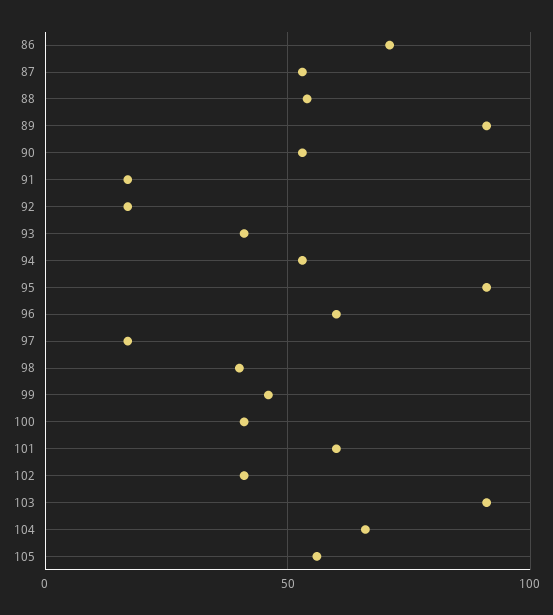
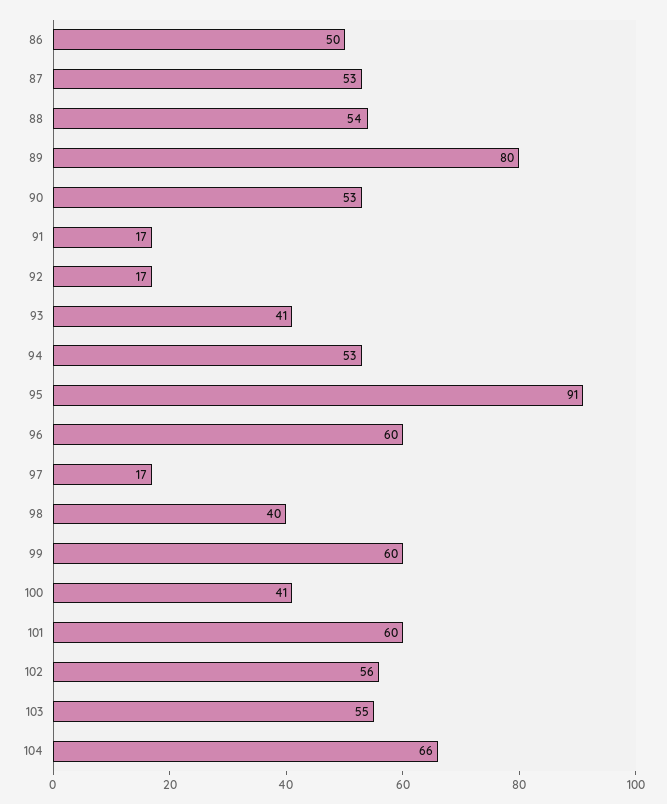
86: 70 -> 50
89: 90 -> 80
99: 45 -> 60
102: 40 -> 56
103: 90 -> 55
105: 55 -> none

